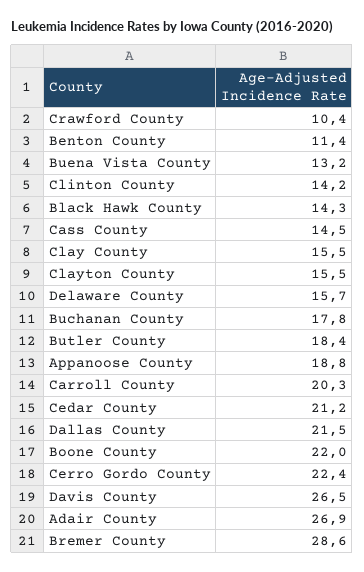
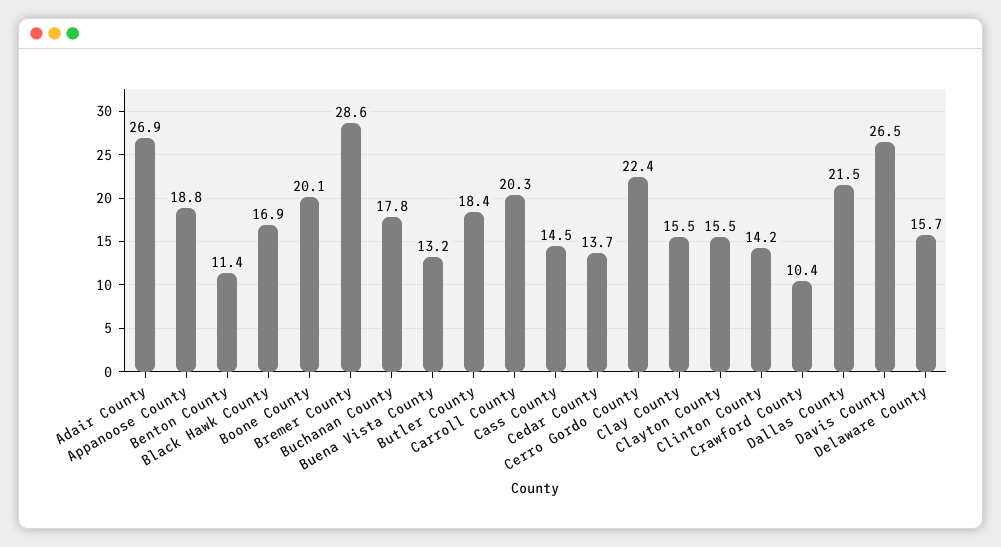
Black Hawk County: 14.3 -> 16.9
Cedar County: 21.2 -> 13.7
Boone County: 22 -> 20.1

